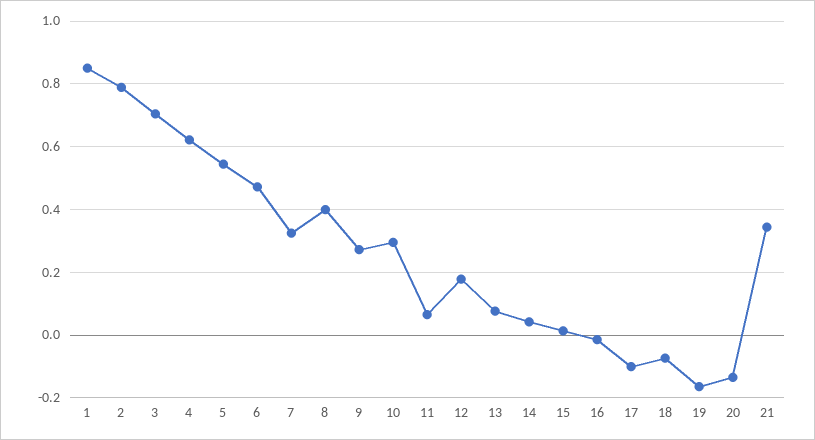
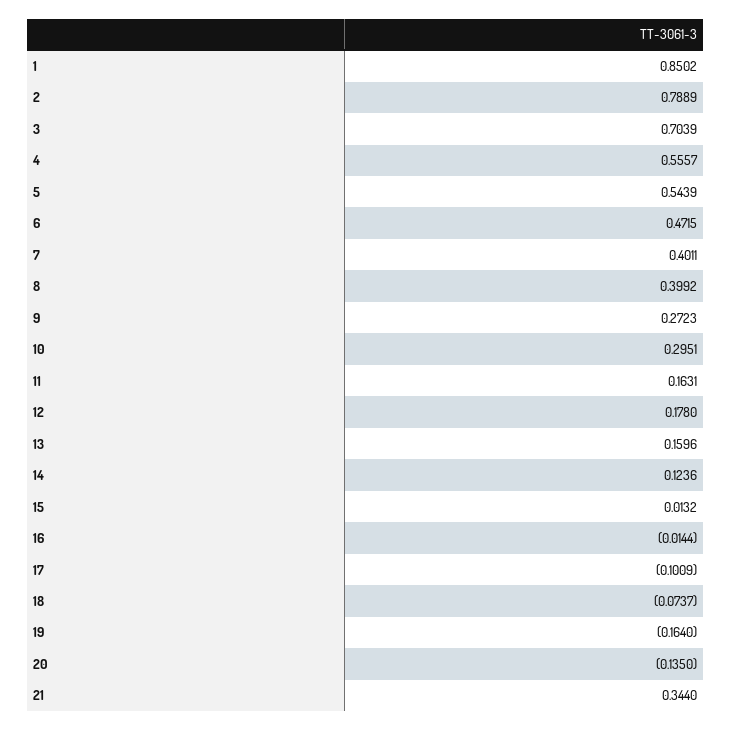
4: 0.62 -> 0.5557
7: 0.32 -> 0.4011
11: 0.06 -> 0.1631
13: 0.08 -> 0.1596
14: 0.04 -> 0.1236

